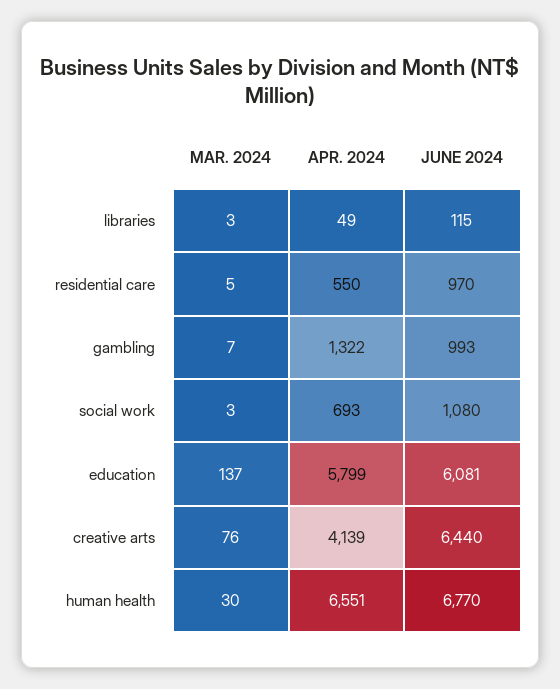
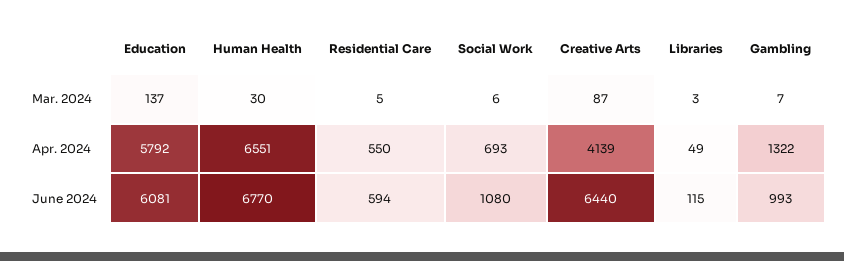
JUNE 2024, residential care: 970 -> 594
MAR. 2024, social work: 3 -> 6
APR. 2024, education: 5799 -> 5792
MAR. 2024, creative arts: 76 -> 87

